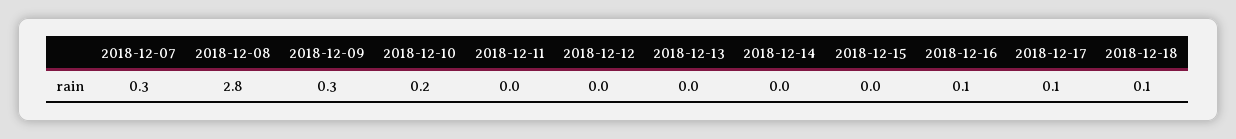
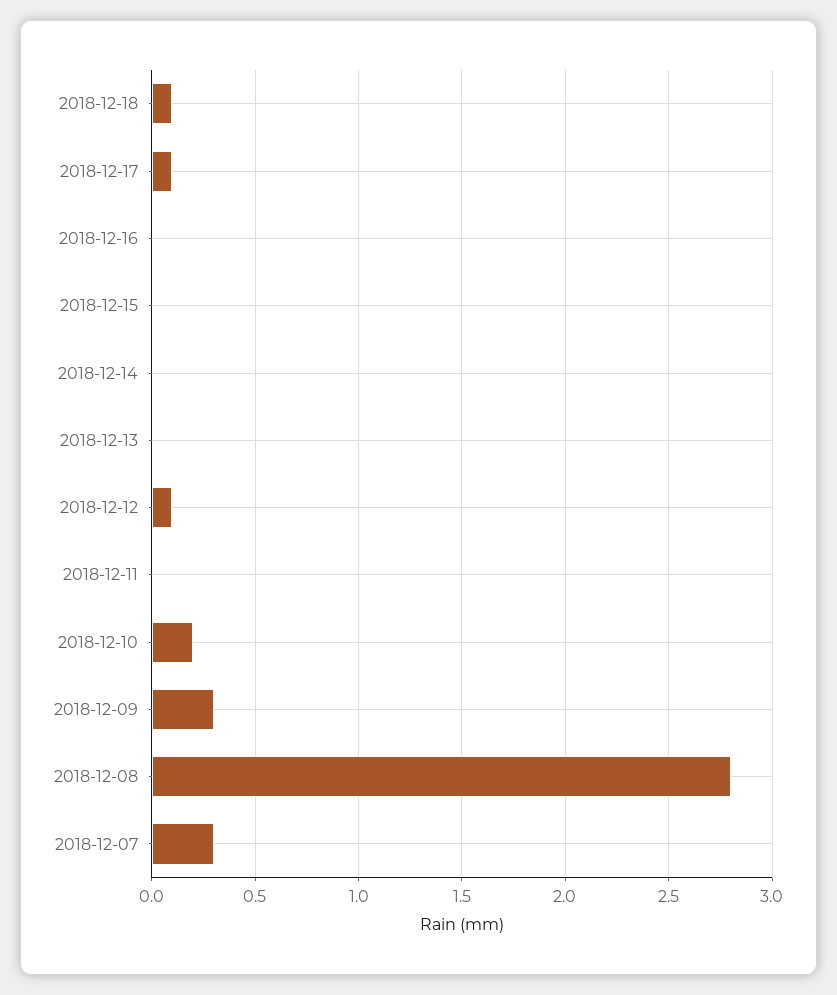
2018-12-12: 0 -> 0.1
2018-12-16: 0.1 -> 0

